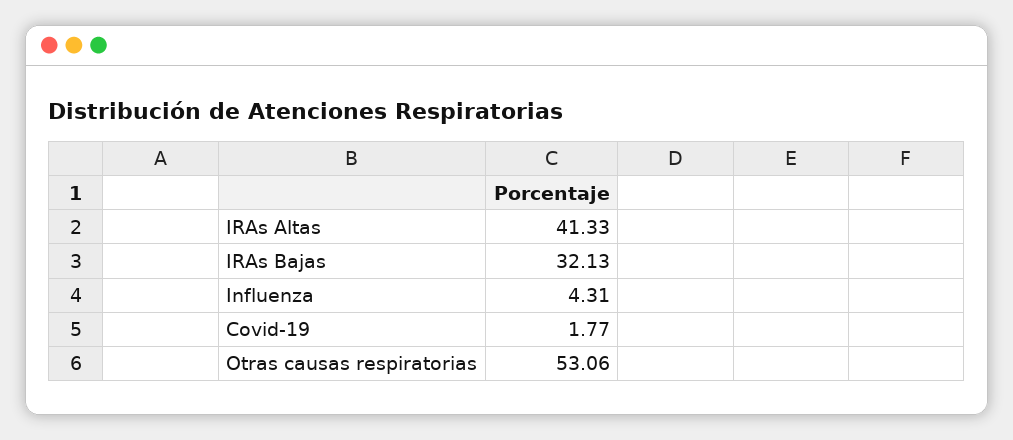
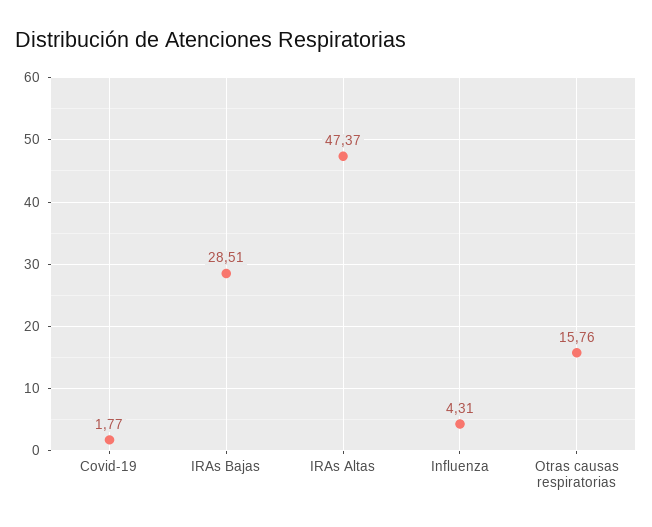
IRAs Altas: 41.33 -> 47.37
IRAs Bajas: 32.13 -> 28.51
Otras causas respiratorias: 53.06 -> 15.76

